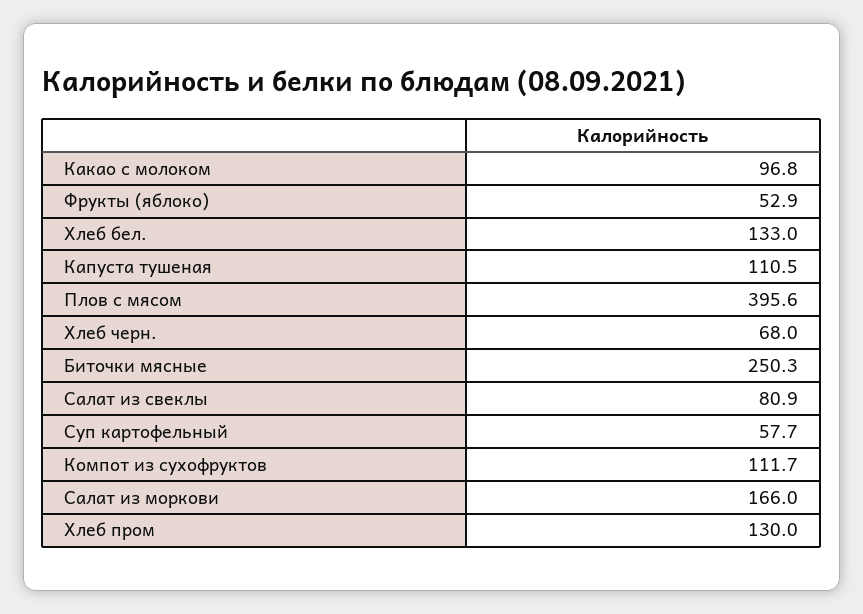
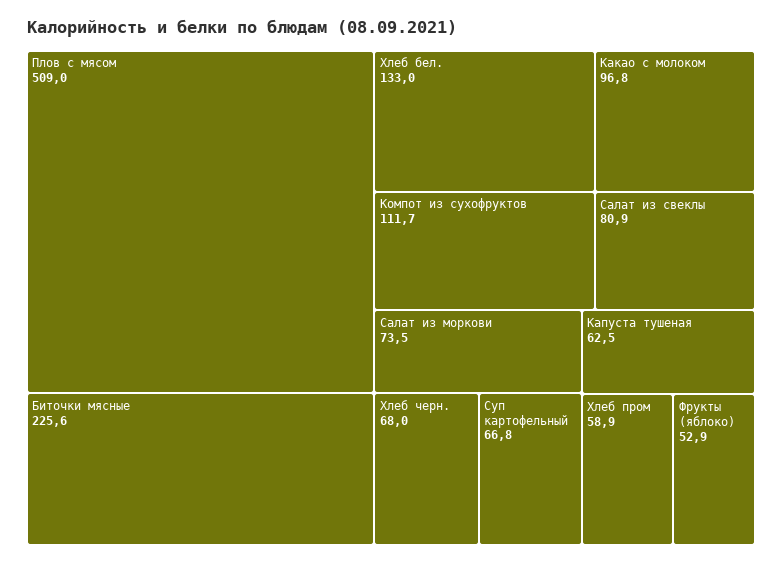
Капуста тушеная: 110.5 -> 62.5
Плов с мясом: 395.6 -> 509
Биточки мясные: 250.3 -> 225.6
Суп картофельный: 57.7 -> 66.8
Салат из моркови: 166 -> 73.5
Хлеб пром: 130 -> 58.9

